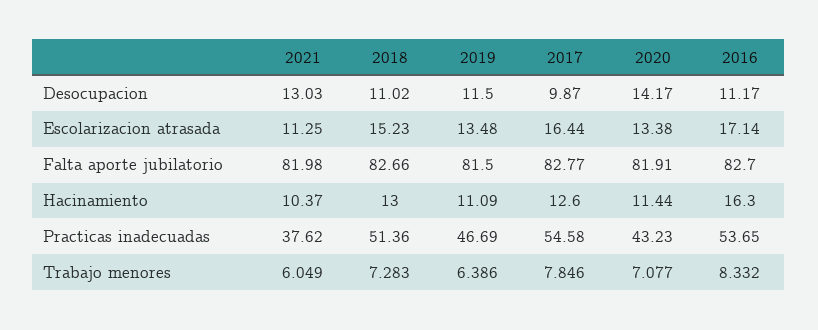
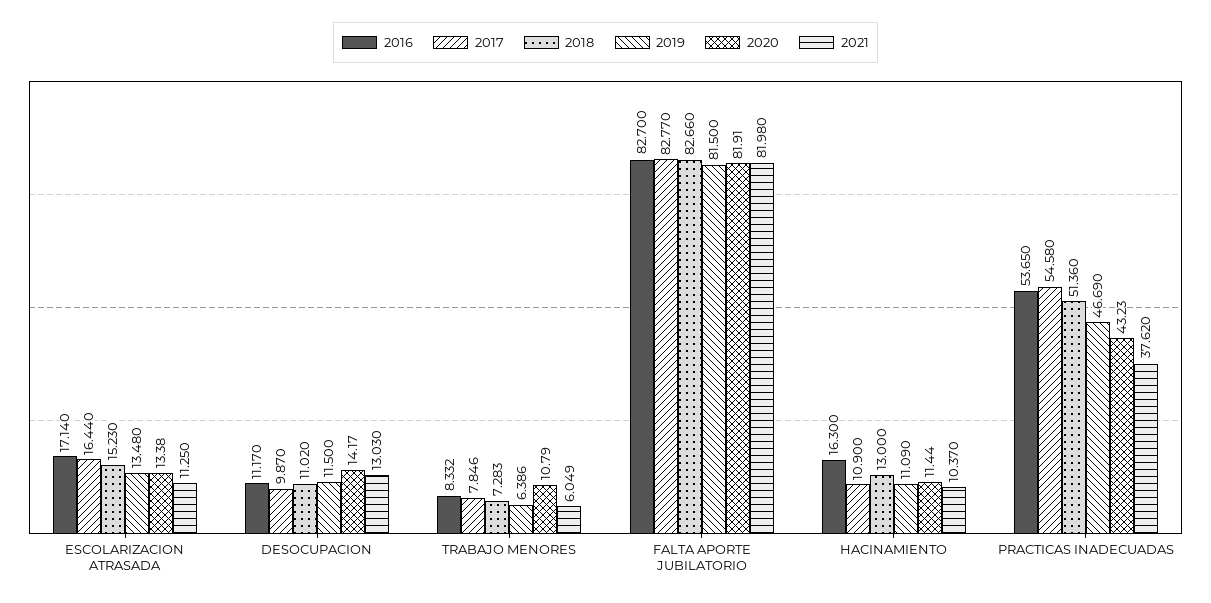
2017, Hacinamiento: 12.6 -> 10.9
2020, Trabajo menores: 7.077 -> 10.79

